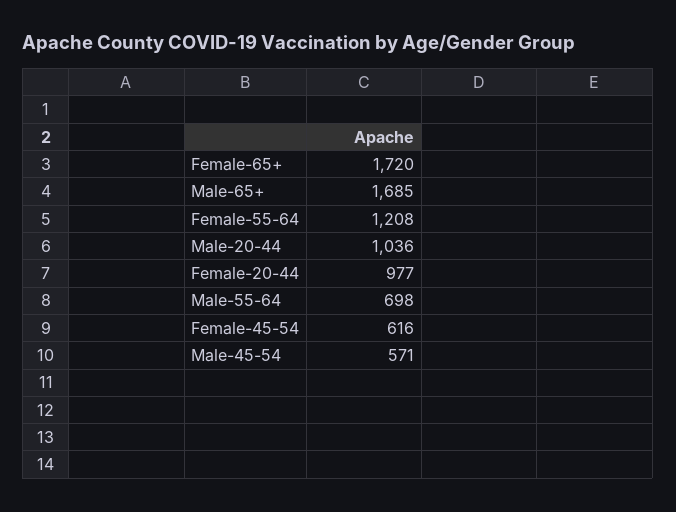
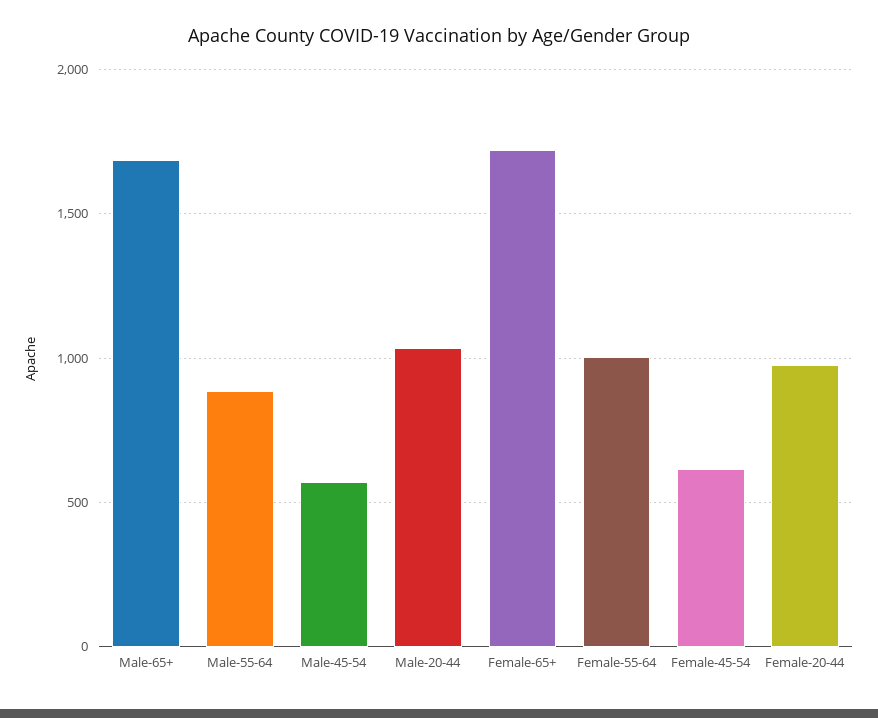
Female-55-64: 1208 -> 1000
Male-55-64: 698 -> 900

